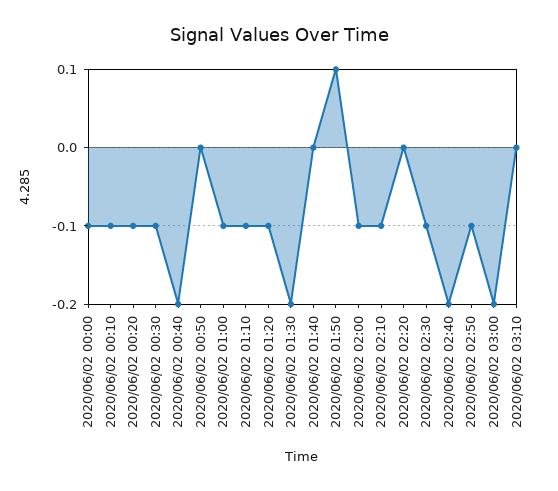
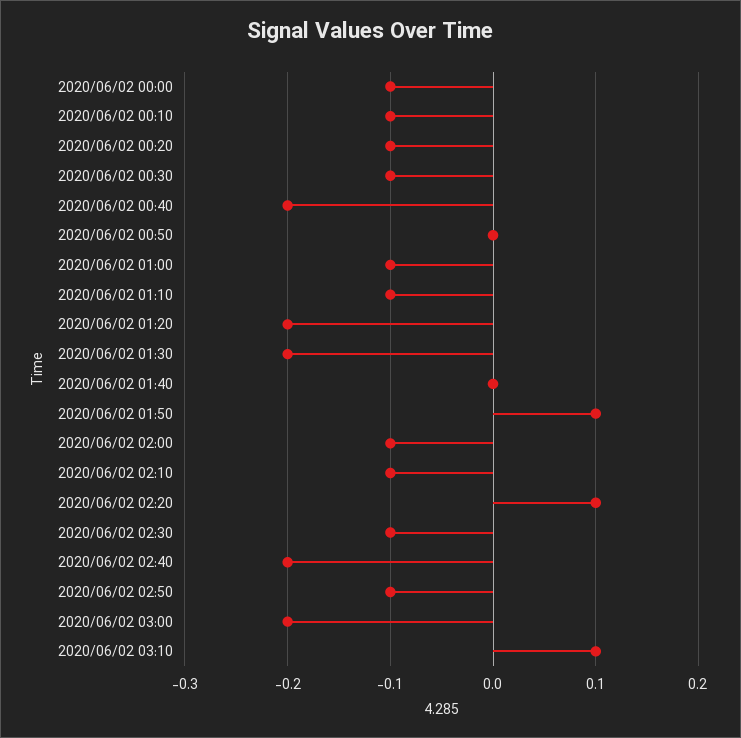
2020/06/02 01:20: -0.1 -> -0.2
2020/06/02 02:20: 0 -> 0.1
2020/06/02 03:10: 0 -> 0.1

